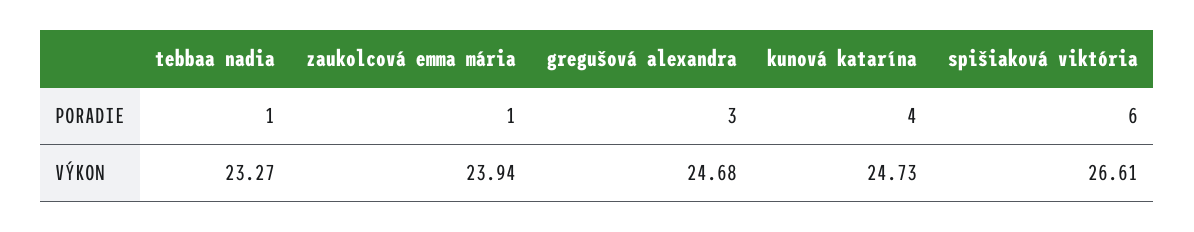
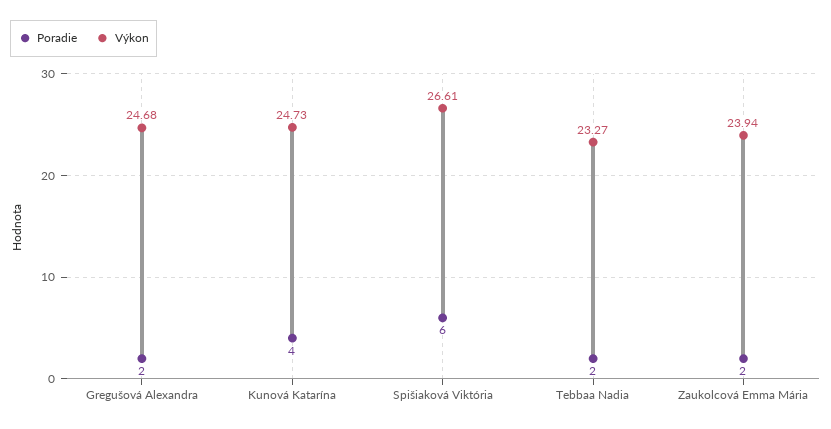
PORADIE, tebbaa nadia: 1 -> 2
PORADIE, zaukolcová emma mária: 1 -> 2
PORADIE, gregušová alexandra: 3 -> 2

